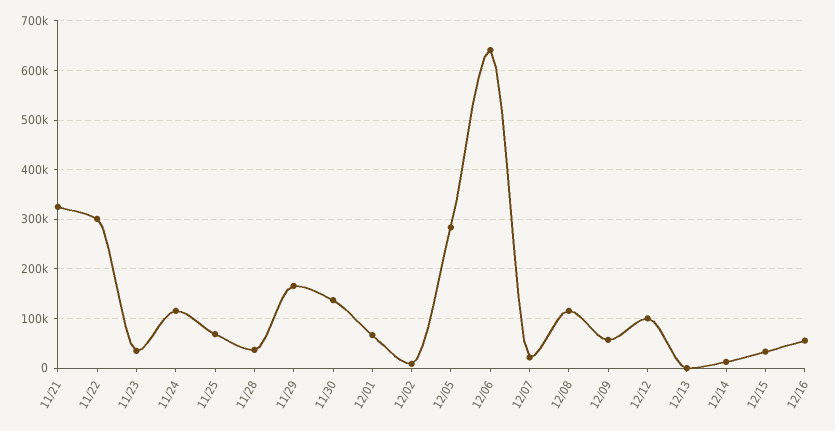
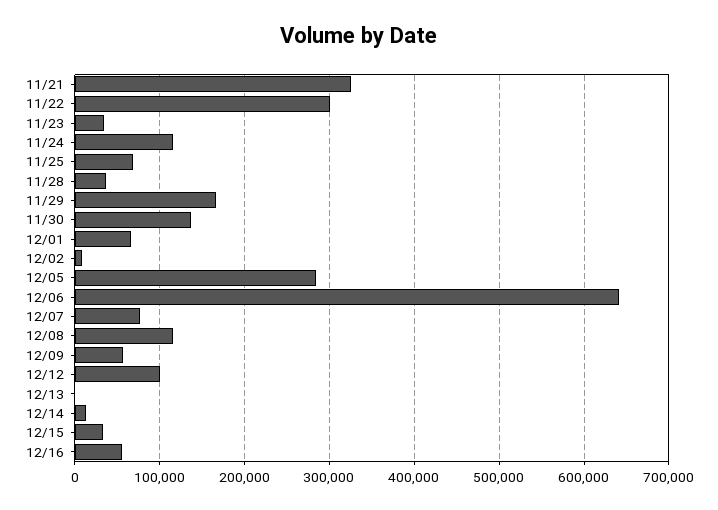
12/07: 20000 -> 80000

